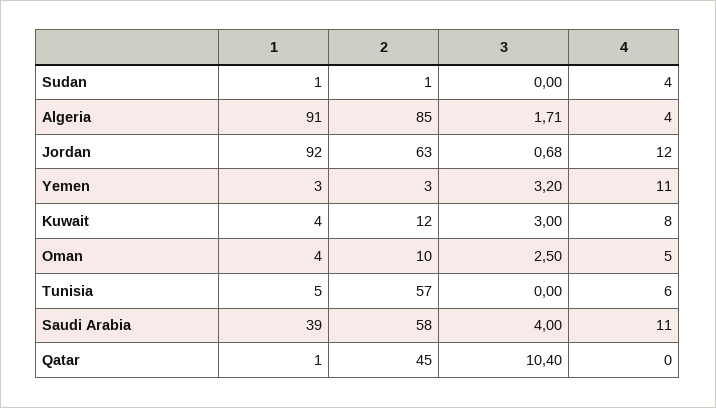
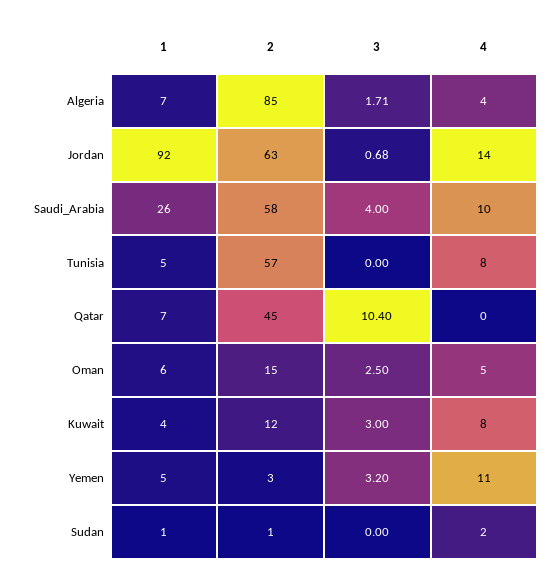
4, Sudan: 4 -> 2
1, Algeria: 91 -> 7
4, Jordan: 12 -> 14
1, Yemen: 3 -> 5
1, Oman: 4 -> 6
2, Oman: 10 -> 15
4, Tunisia: 6 -> 8
1, Saudi Arabia: 39 -> 26
4, Saudi Arabia: 11 -> 10
1, Qatar: 1 -> 7

